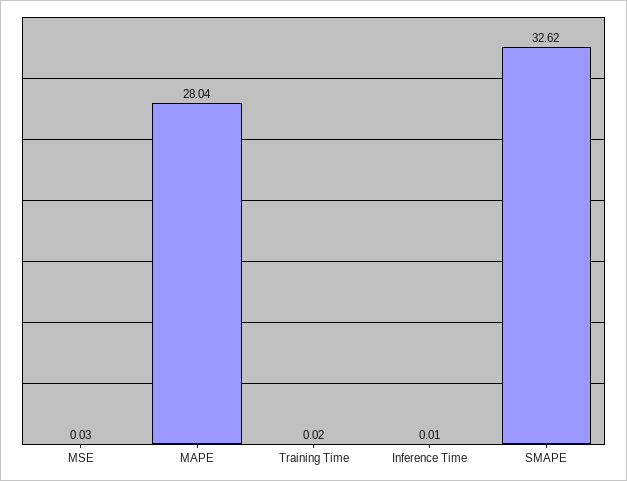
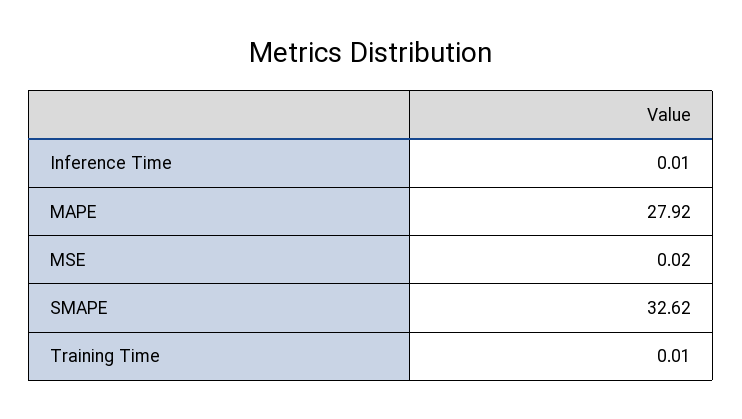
MSE: 0.03 -> 0.02
MAPE: 28.04 -> 27.92
Training Time: 0.02 -> 0.01

